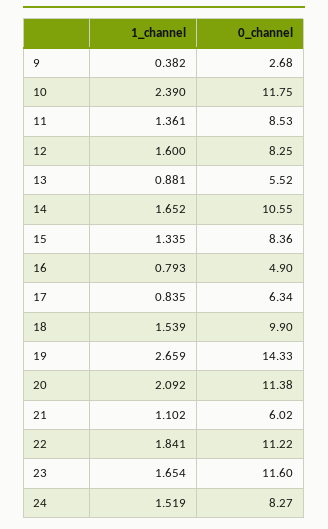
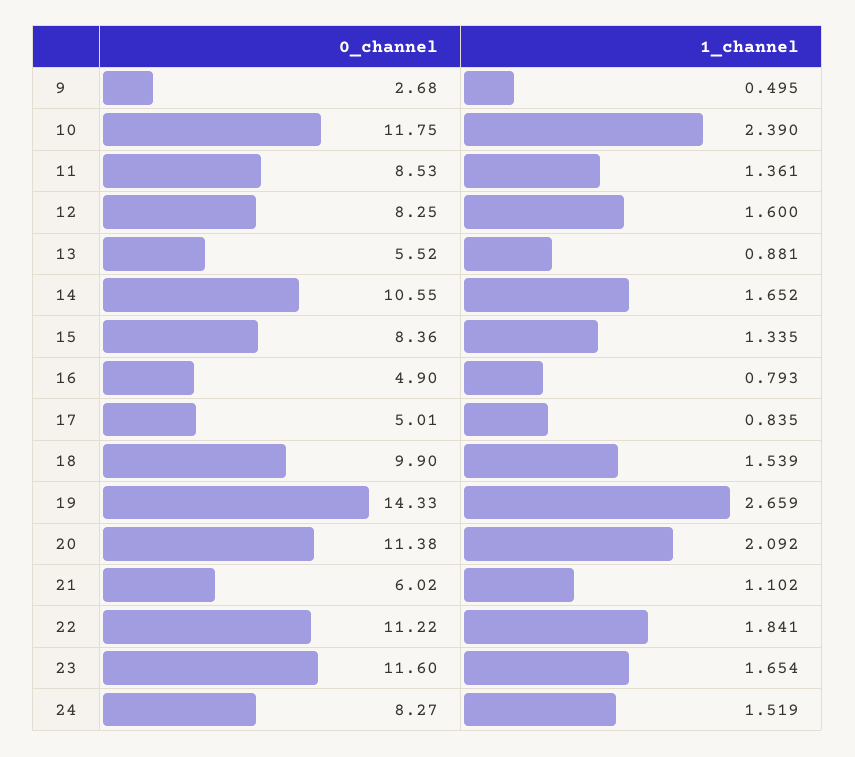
1_channel, 9: 0.382 -> 0.495
0_channel, 17: 6.34 -> 5.01

